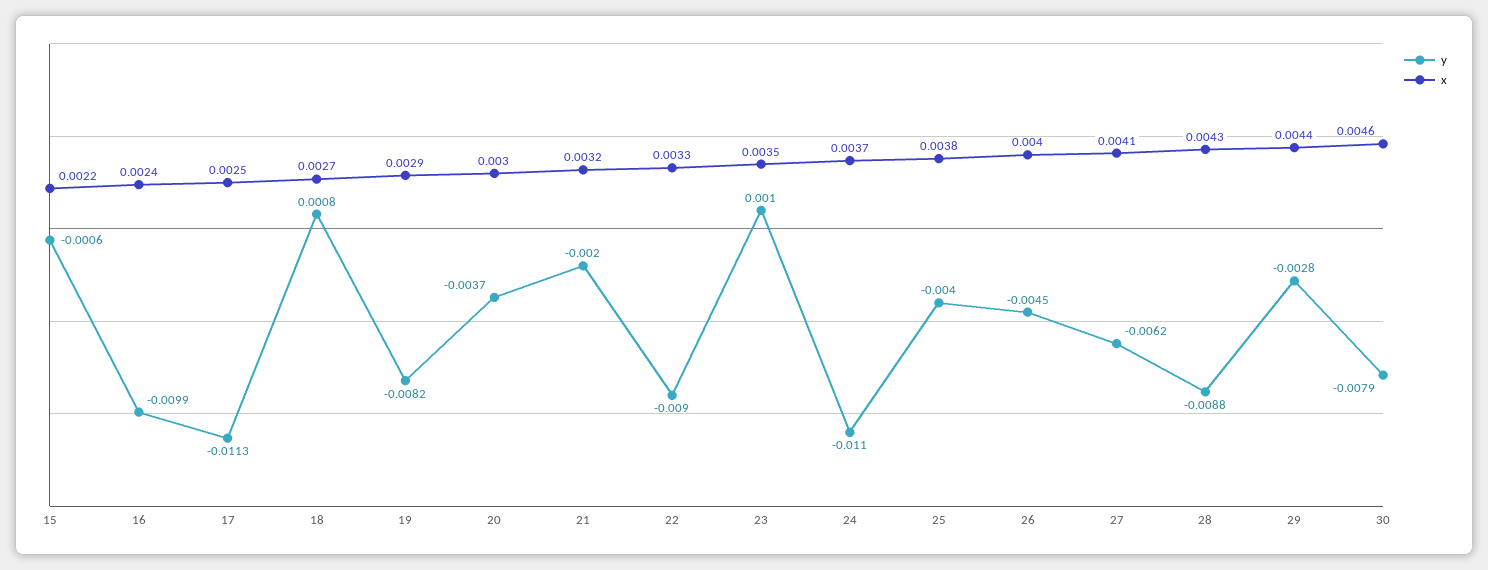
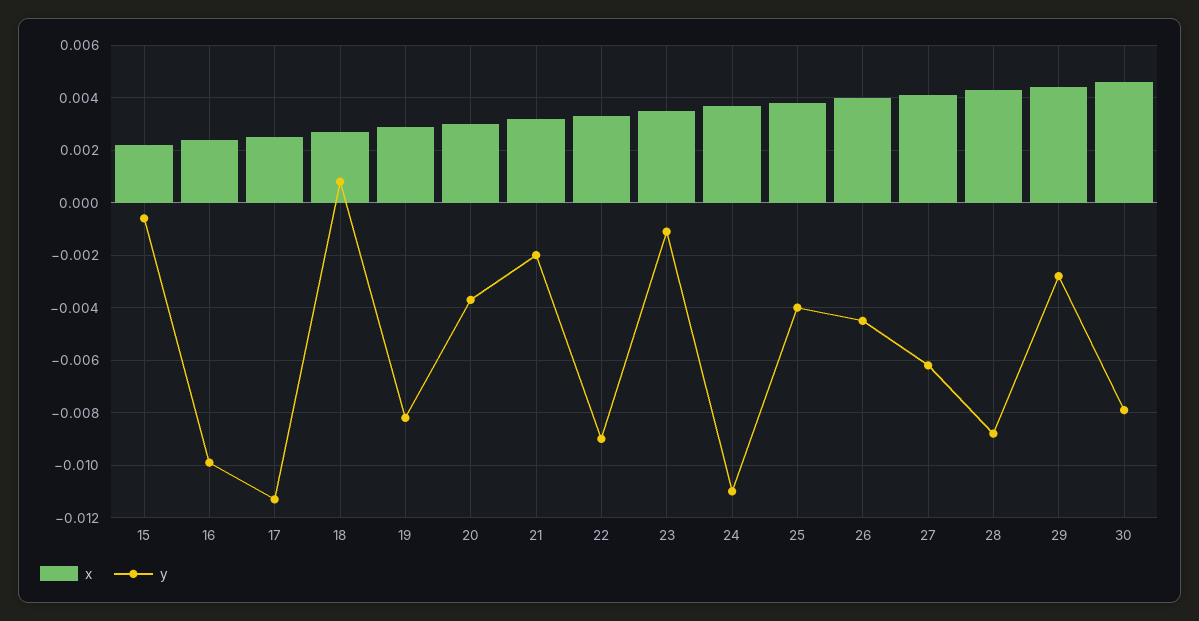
y, 23: 0.001 -> -0.001

